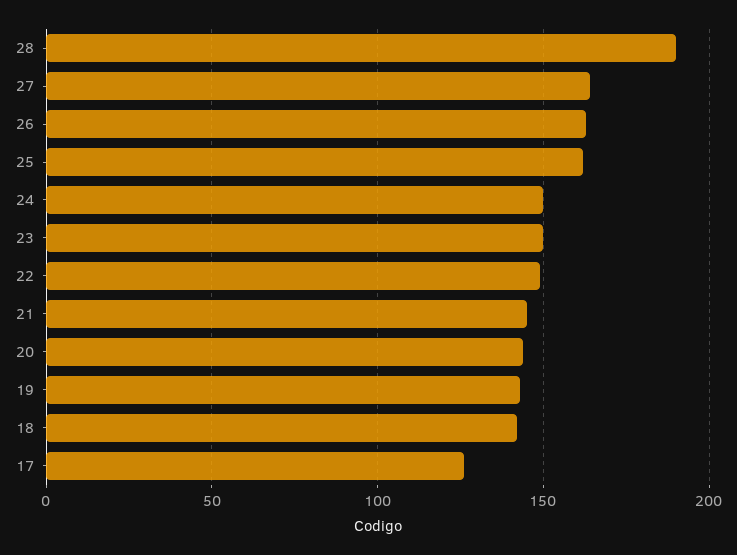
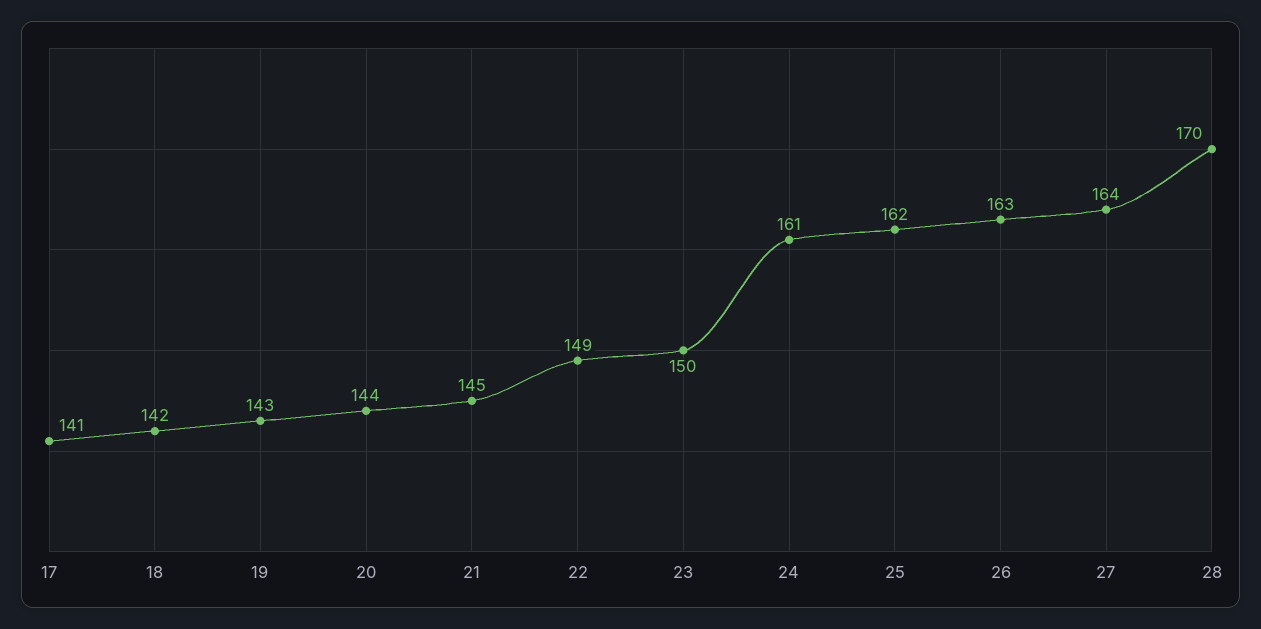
28: 190 -> 170
24: 150 -> 161
17: 125 -> 141

